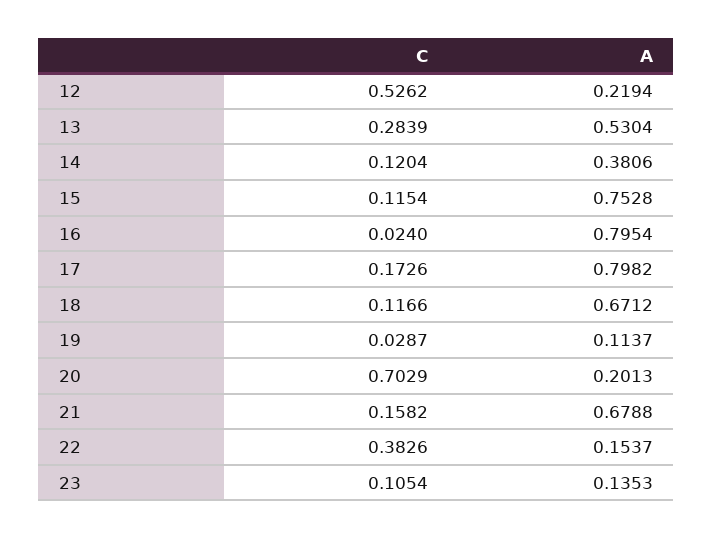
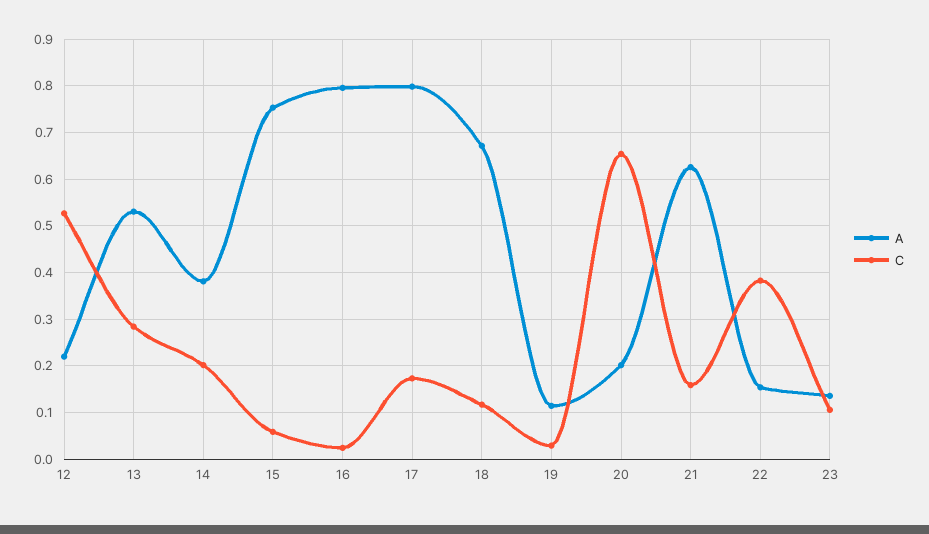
C, 14: 0.1204 -> 0.2
C, 15: 0.1154 -> 0.06
C, 20: 0.7029 -> 0.66
A, 21: 0.6788 -> 0.62

